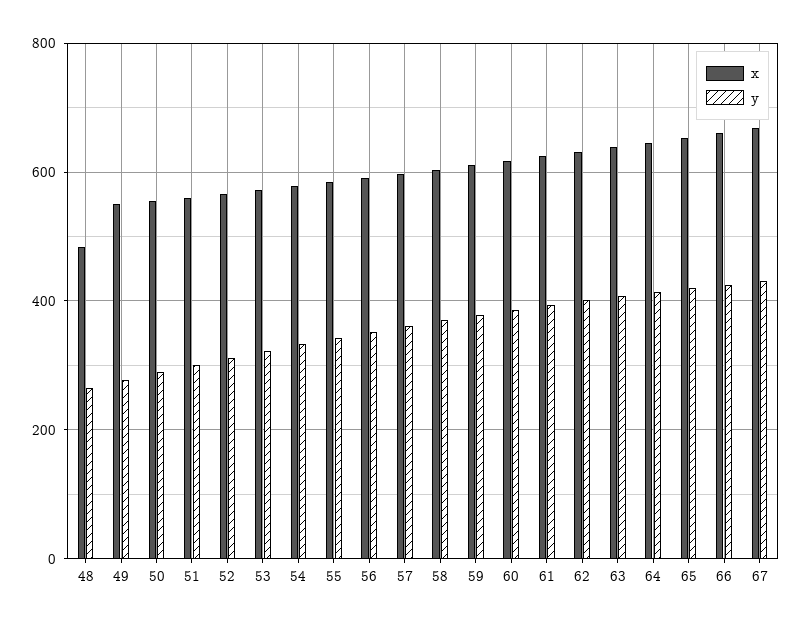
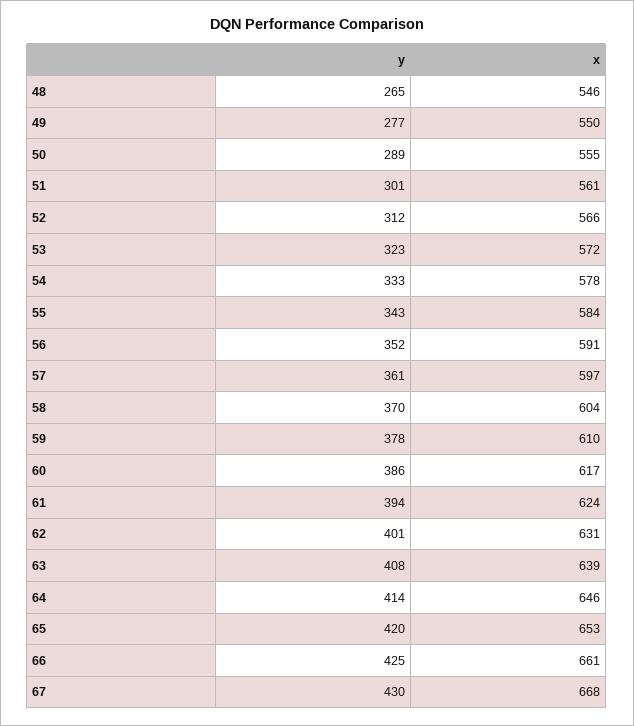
x, 48: 480 -> 546

